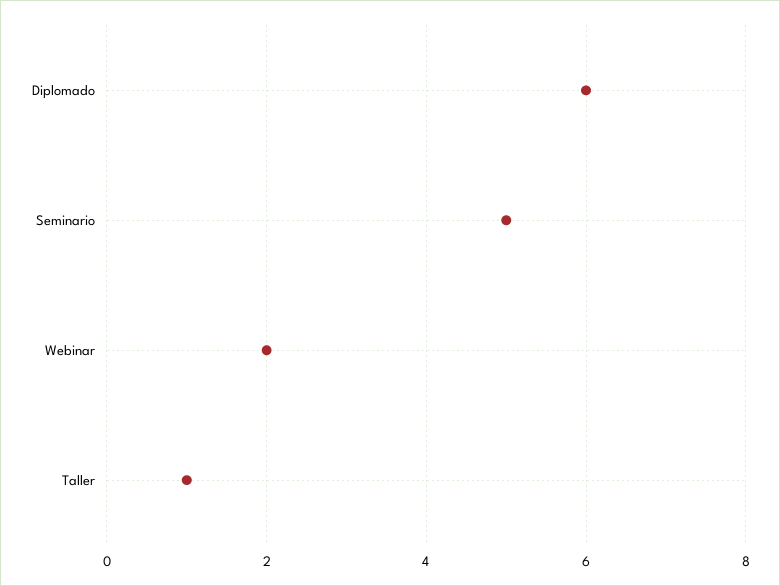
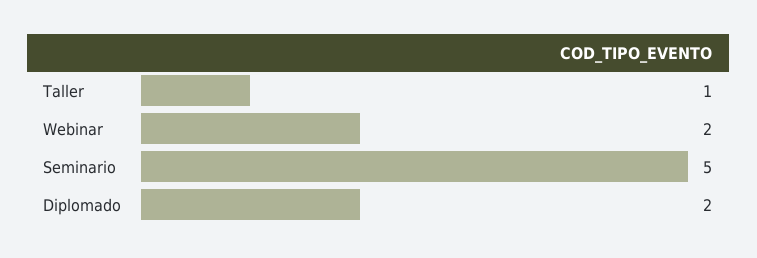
Diplomado: 6 -> 2

